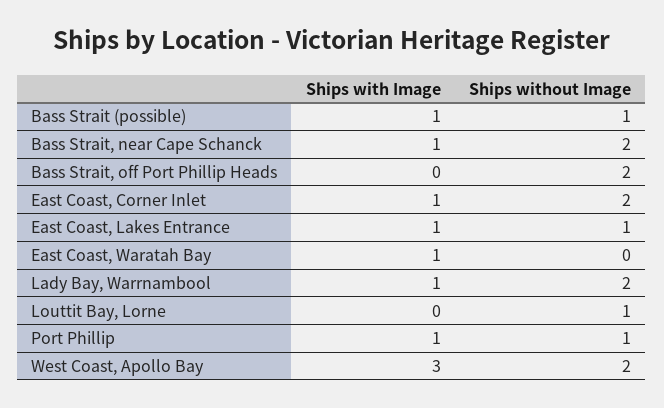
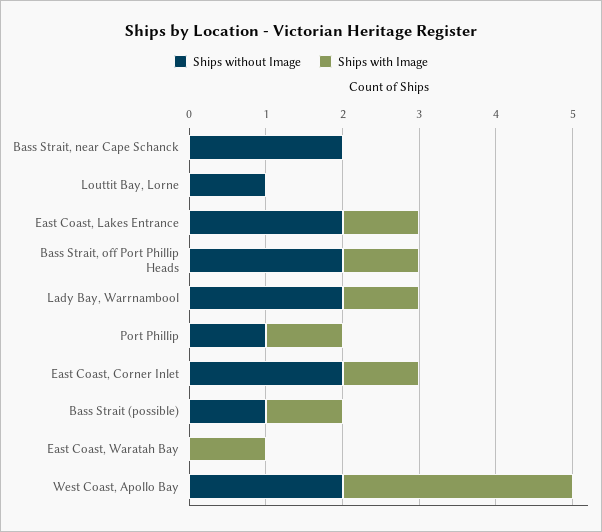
Ships with Image, Bass Strait, near Cape Schanck: 1 -> 0
Ships with Image, Bass Strait, off Port Phillip Heads: 0 -> 1
Ships without Image, East Coast, Lakes Entrance: 1 -> 2

